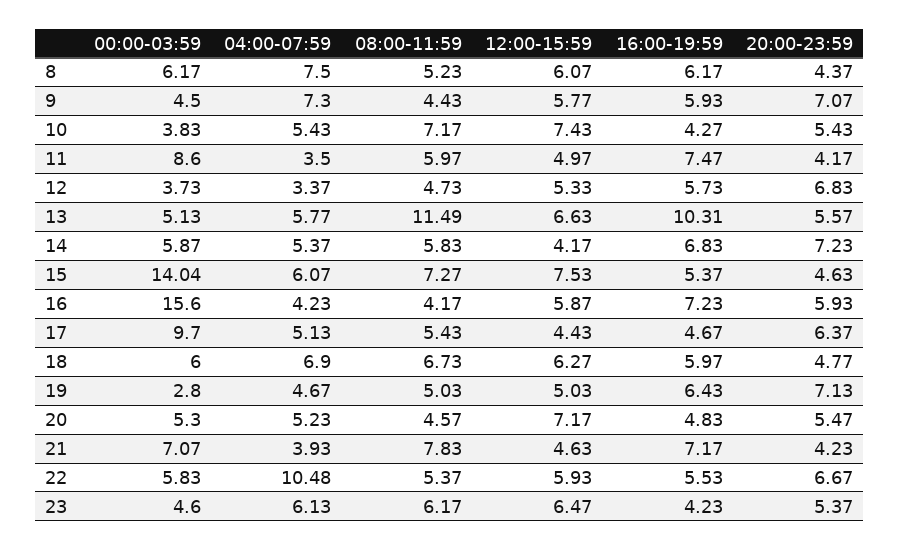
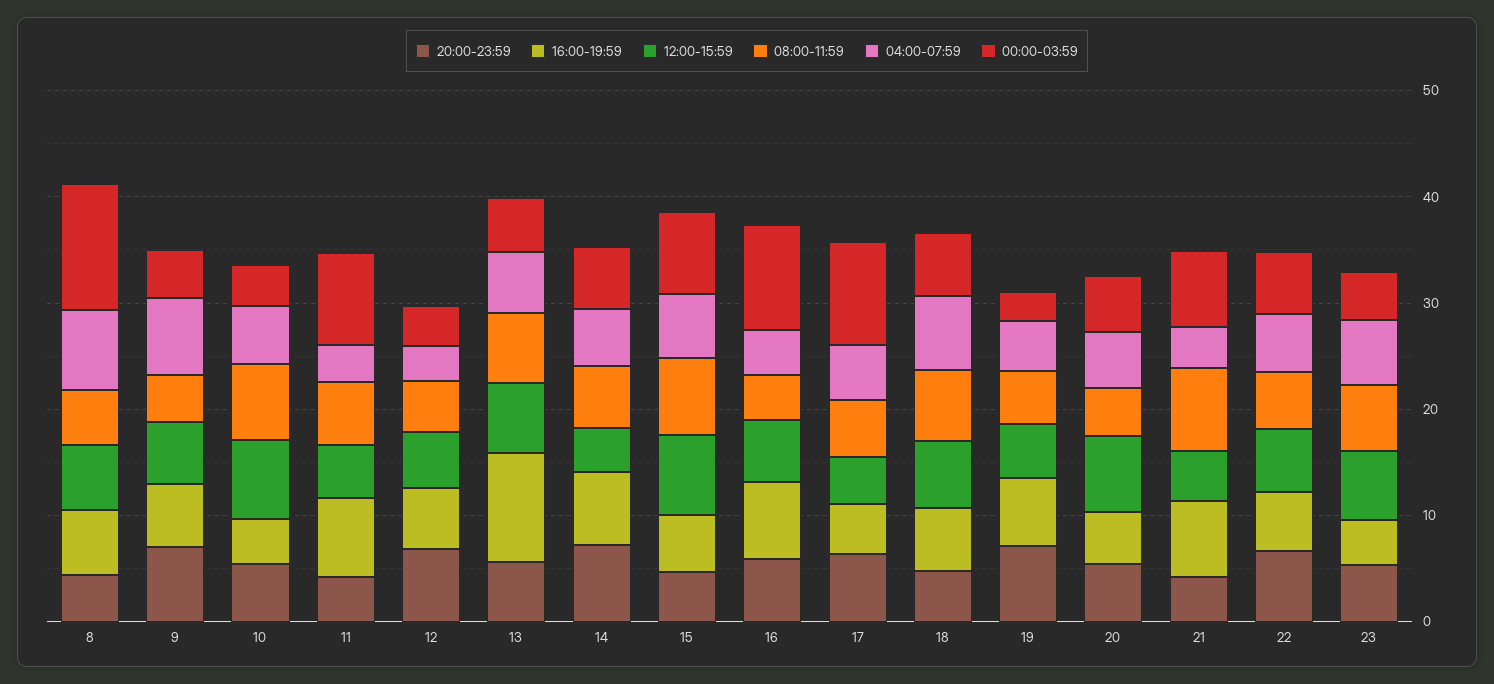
00:00-03:59, 8: 6.17 -> 12
08:00-11:59, 13: 11.49 -> 6
00:00-03:59, 15: 14.04 -> 8
00:00-03:59, 16: 15.6 -> 10
04:00-07:59, 22: 10.48 -> 6

